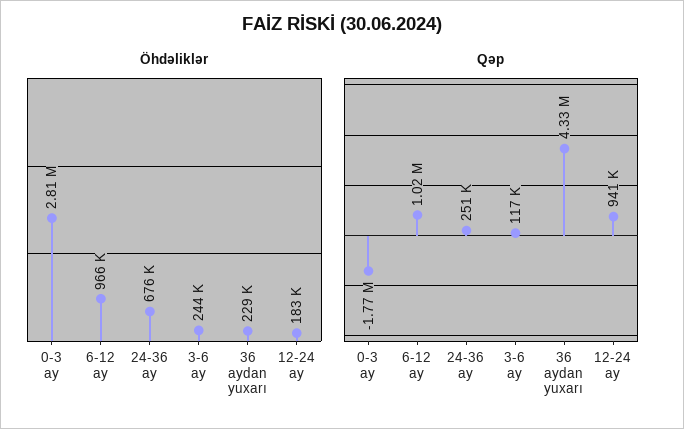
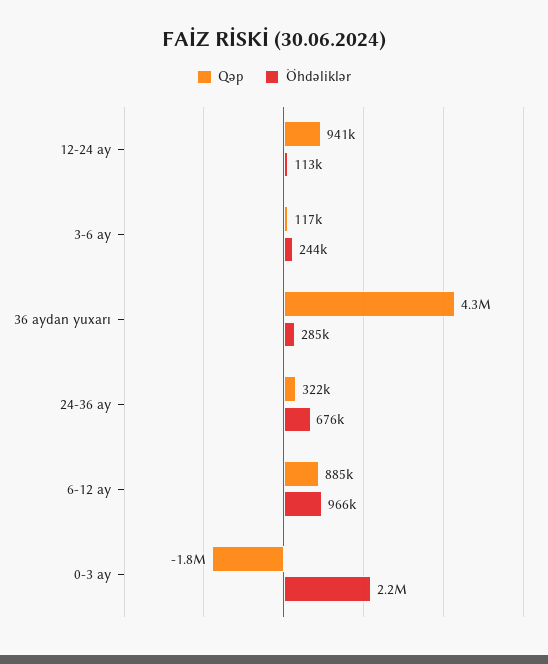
Öhdəliklər, 0-3 ay: 2810000 -> 2200000
Öhdəliklər, 36 aydan yuxarı: 229000 -> 285000
Öhdəliklər, 12-24 ay: 183000 -> 113000
Qəp, 6-12 ay: 1020000 -> 885000
Qəp, 24-36 ay: 251000 -> 322000

